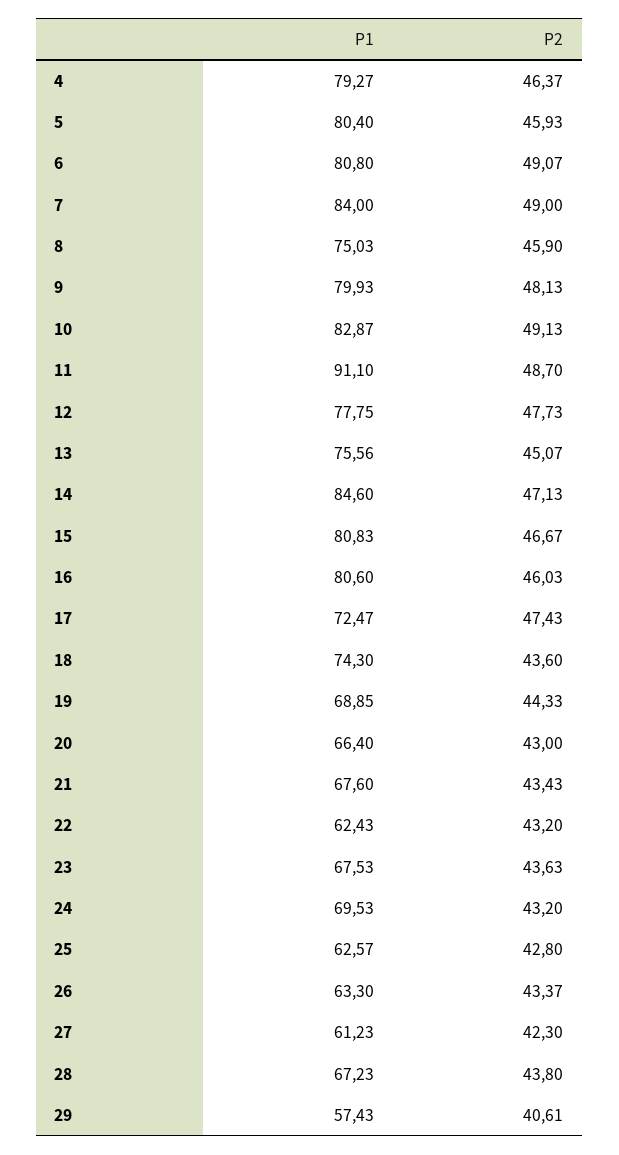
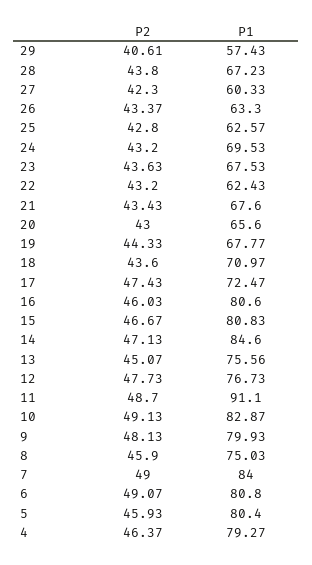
P1, 12: 77.75 -> 76.73
P1, 18: 74.3 -> 70.97
P1, 19: 68.85 -> 67.77
P1, 20: 66.4 -> 65.6
P1, 27: 61.23 -> 60.33

